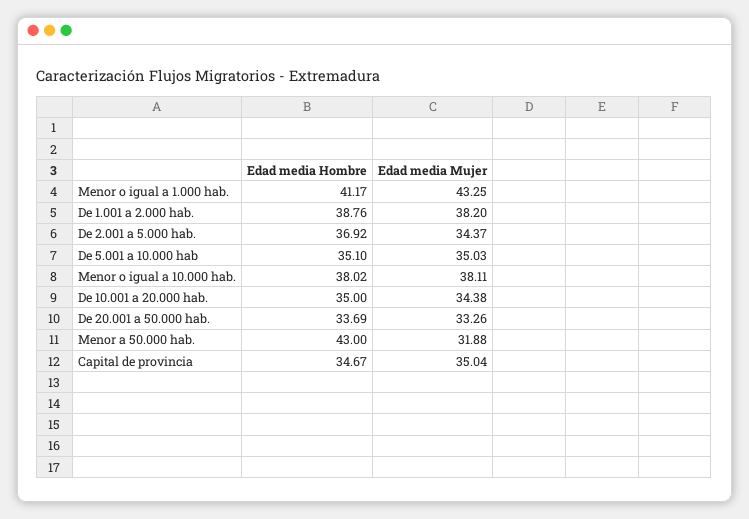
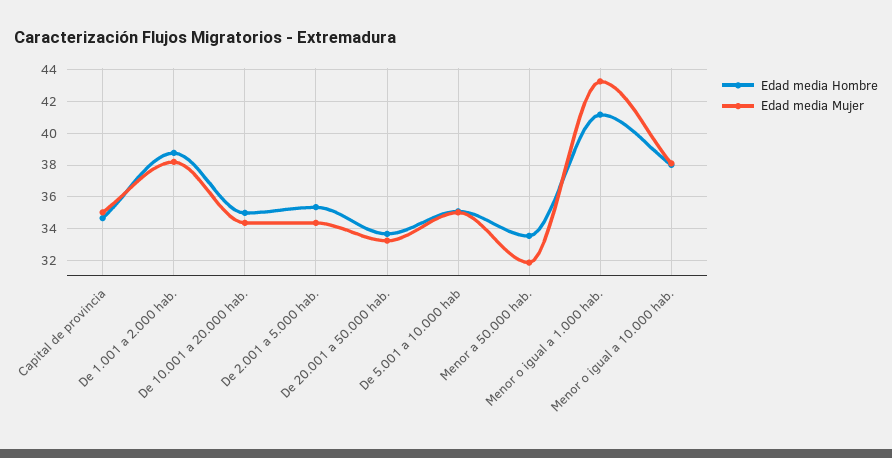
Edad media Hombre, De 2.001 a 5.000 hab.: 36.92 -> 35.5
Edad media Hombre, Menor a 50.000 hab.: 43 -> 33.5

